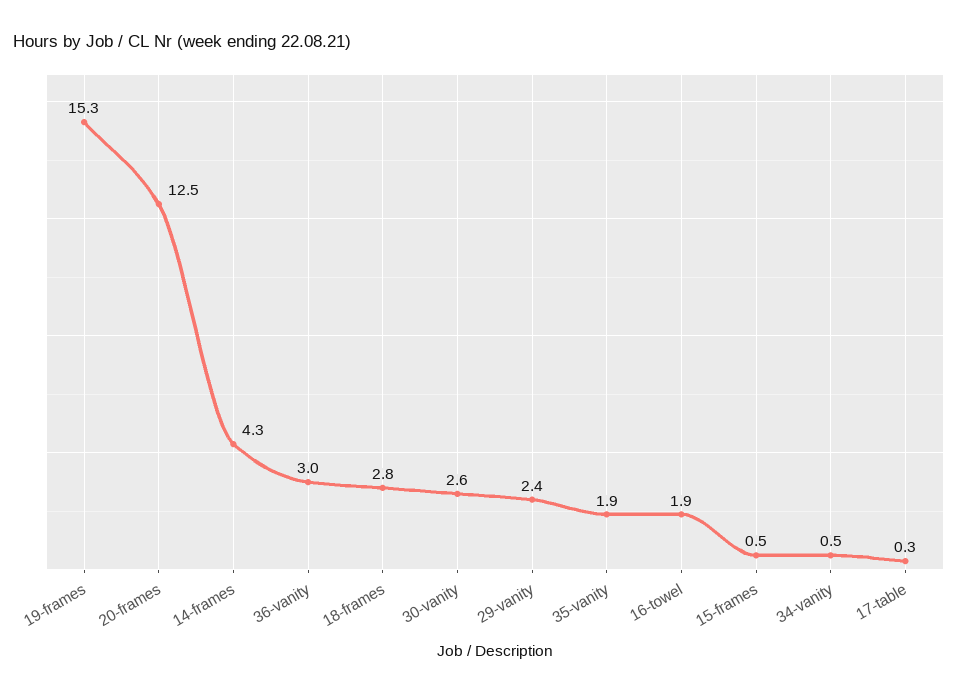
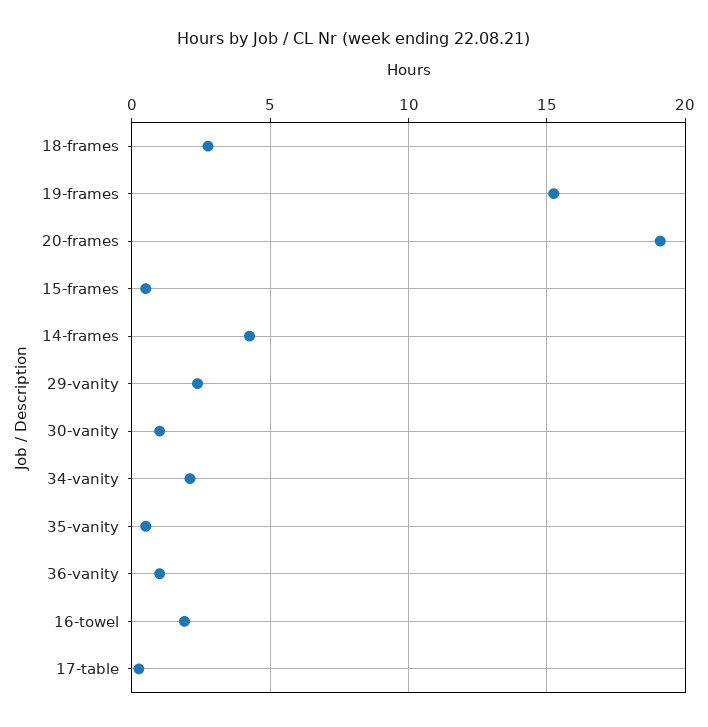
20-frames: 12.5 -> 19
36-vanity: 3 -> 1
30-vanity: 2.6 -> 1
35-vanity: 1.9 -> 0.5
34-vanity: 0.5 -> 2

